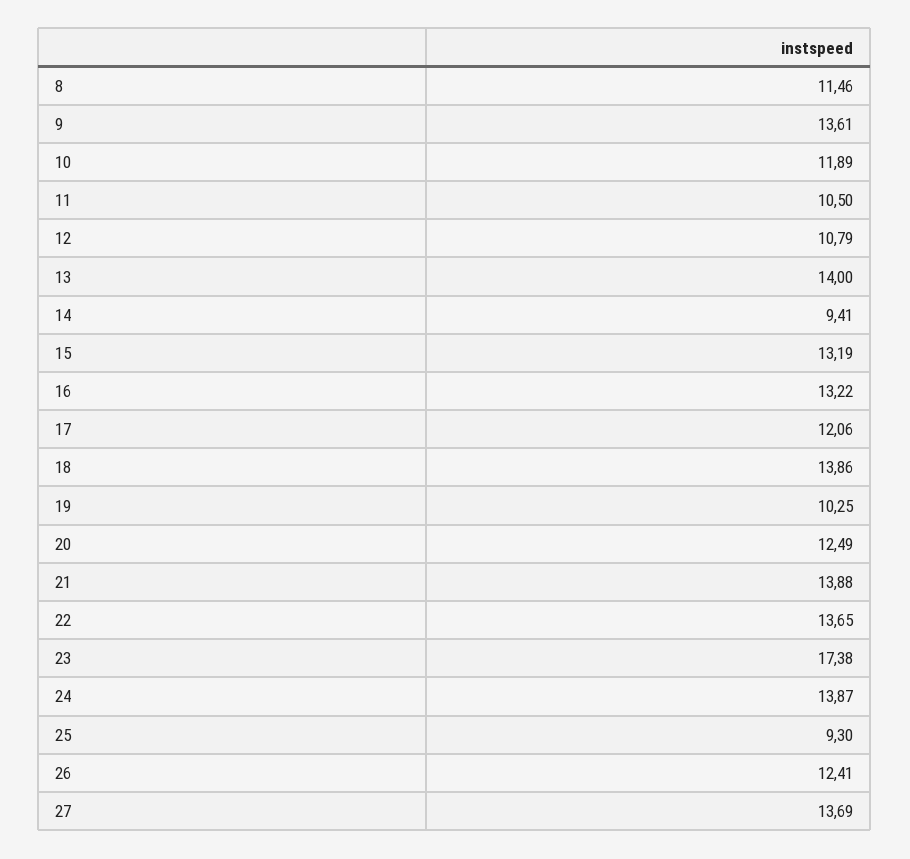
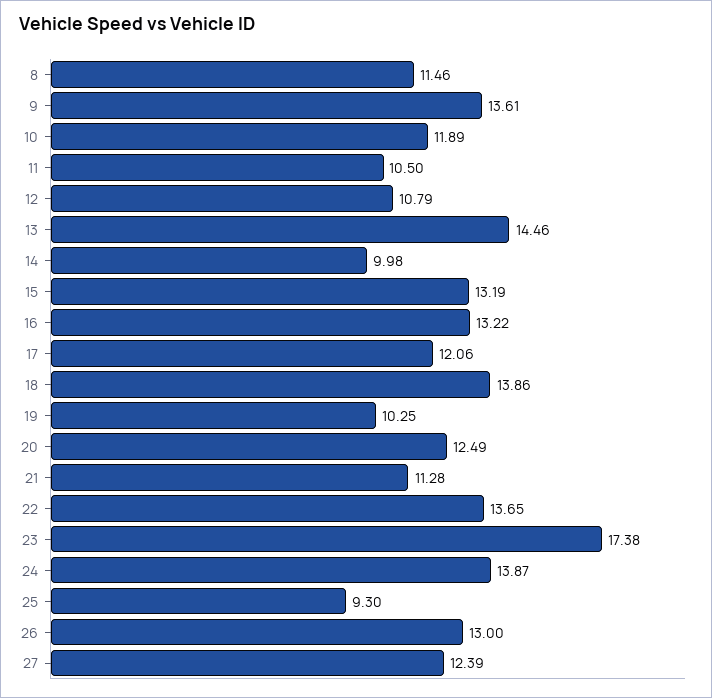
13: 14 -> 14.46
14: 9.41 -> 9.98
21: 13.88 -> 11.28
26: 12.41 -> 13
27: 13.69 -> 12.39

